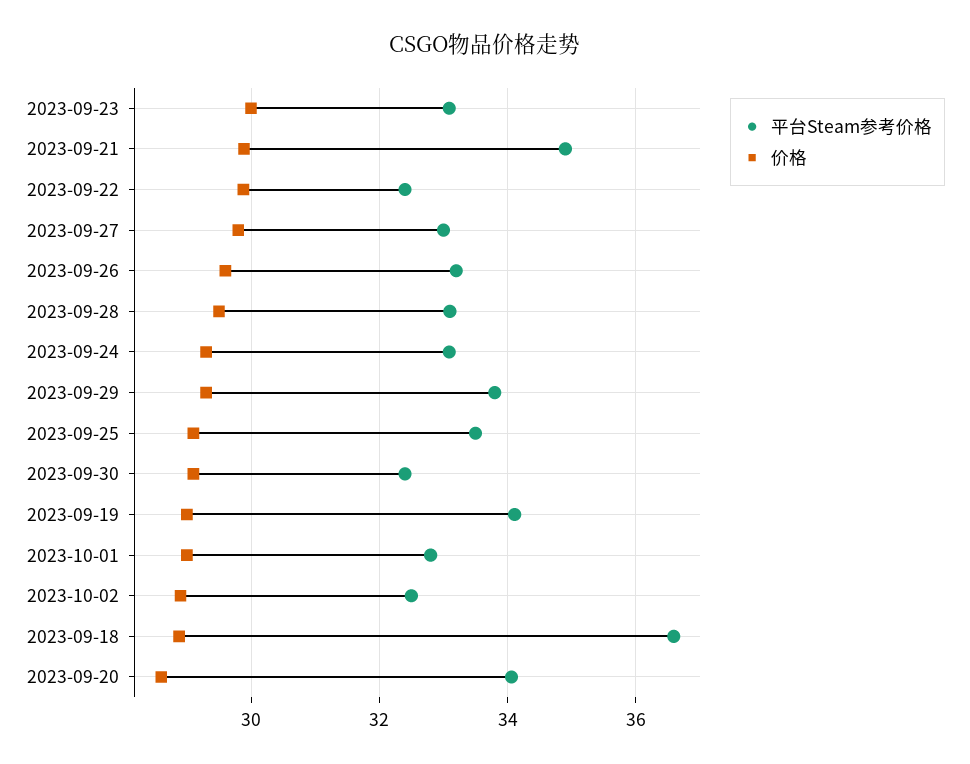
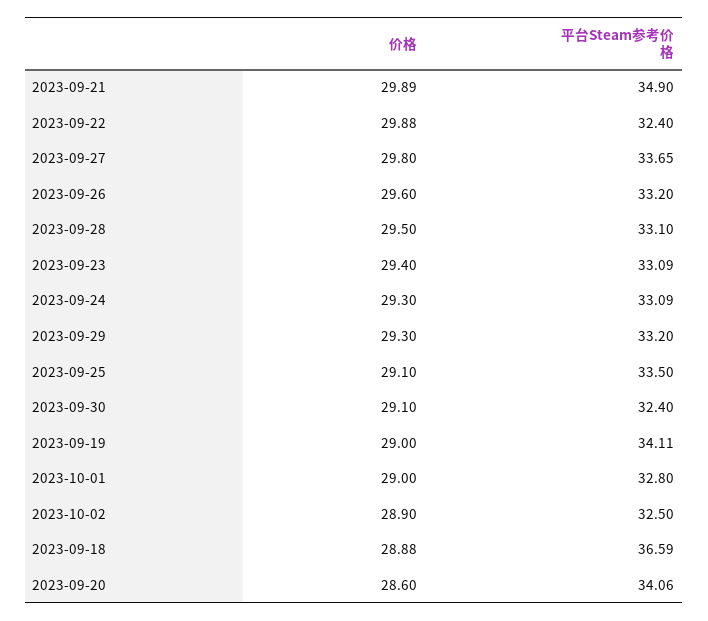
价格, 2023-09-23: 30 -> 29.4
平台Steam参考价格, 2023-09-27: 33 -> 33.65
平台Steam参考价格, 2023-09-29: 33.8 -> 33.2

